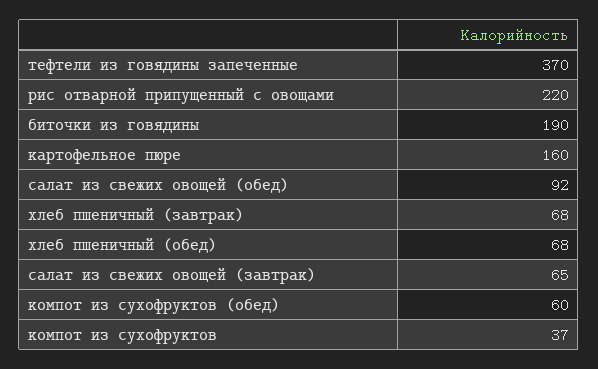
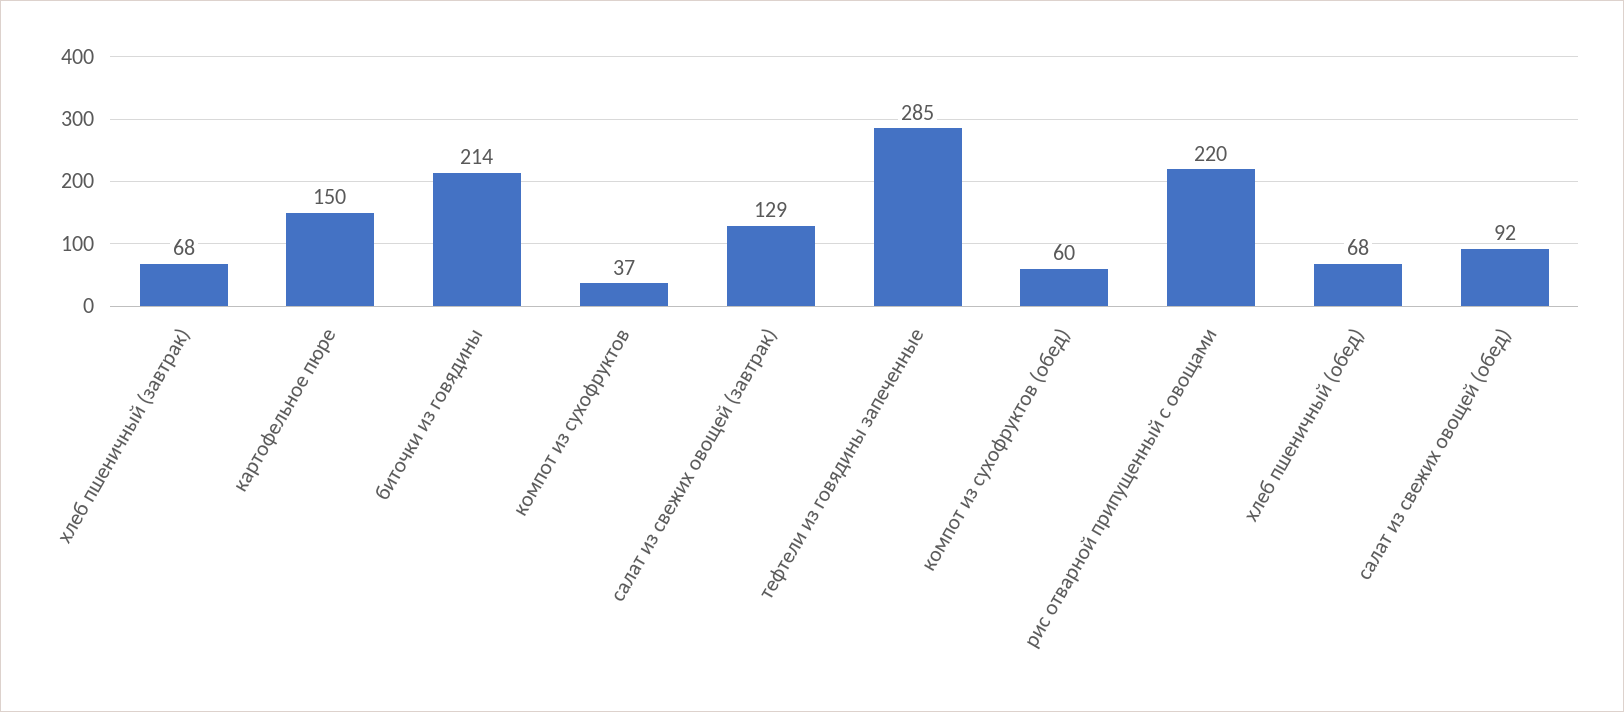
тефтели из говядины запеченные: 370 -> 285
биточки из говядины: 190 -> 214
картофельное пюре: 160 -> 150
салат из свежих овощей (завтрак): 65 -> 129

